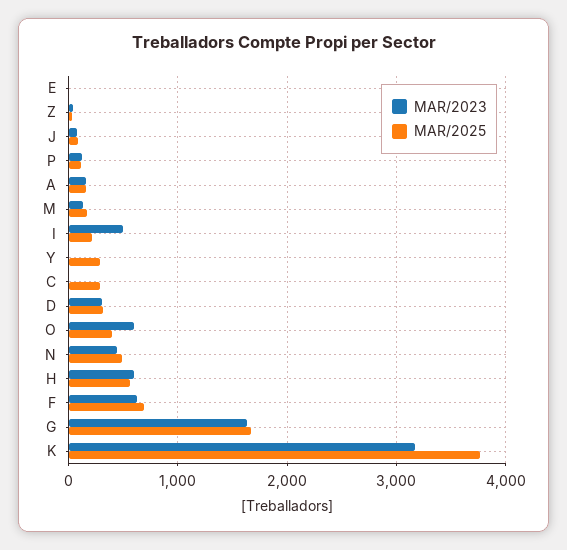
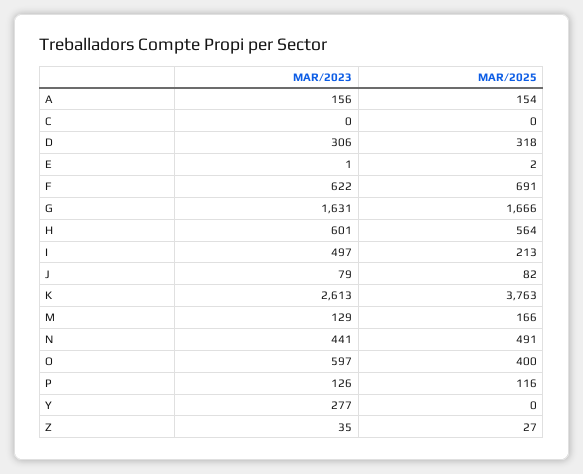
MAR/2023, Y: 0 -> 277
MAR/2025, Y: 300 -> 0
MAR/2025, C: 300 -> 0
MAR/2023, K: 3200 -> 2613

